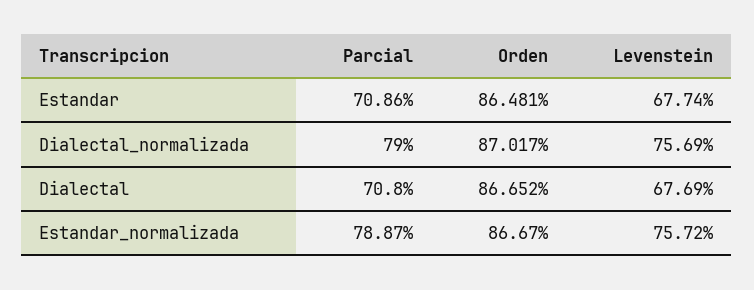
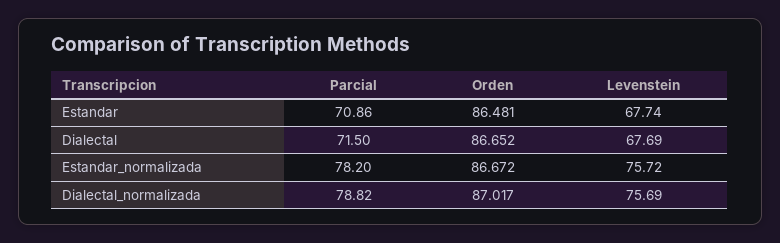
Parcial, Dialectal_normalizada: 79 -> 78.82
Parcial, Dialectal: 70.8 -> 71.5
Parcial, Estandar_normalizada: 78.87 -> 78.2
Orden, Estandar_normalizada: 86.67 -> 86.672

